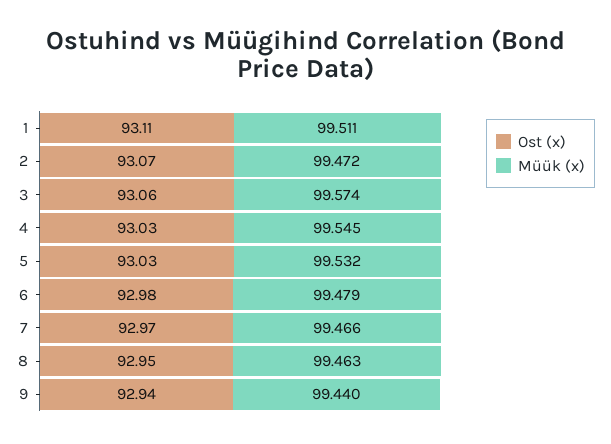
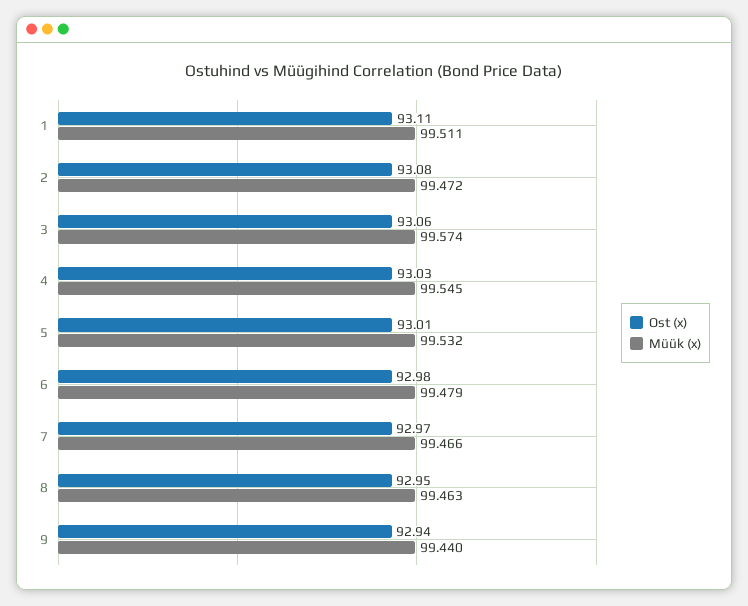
Ost (x), 2: 93.07 -> 93.08
Ost (x), 5: 93.03 -> 93.01

